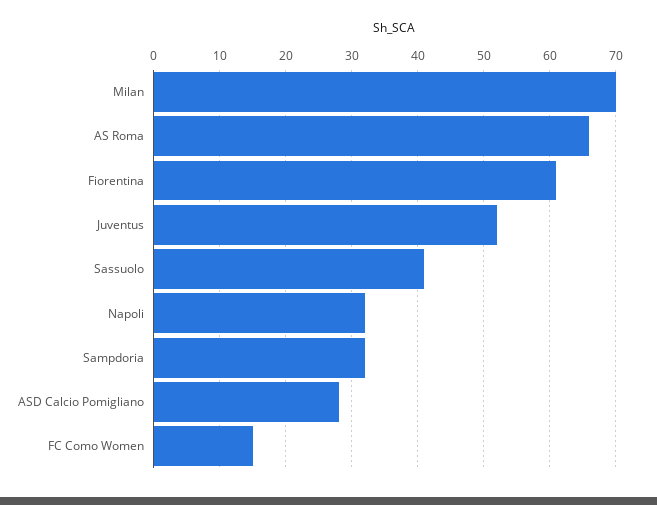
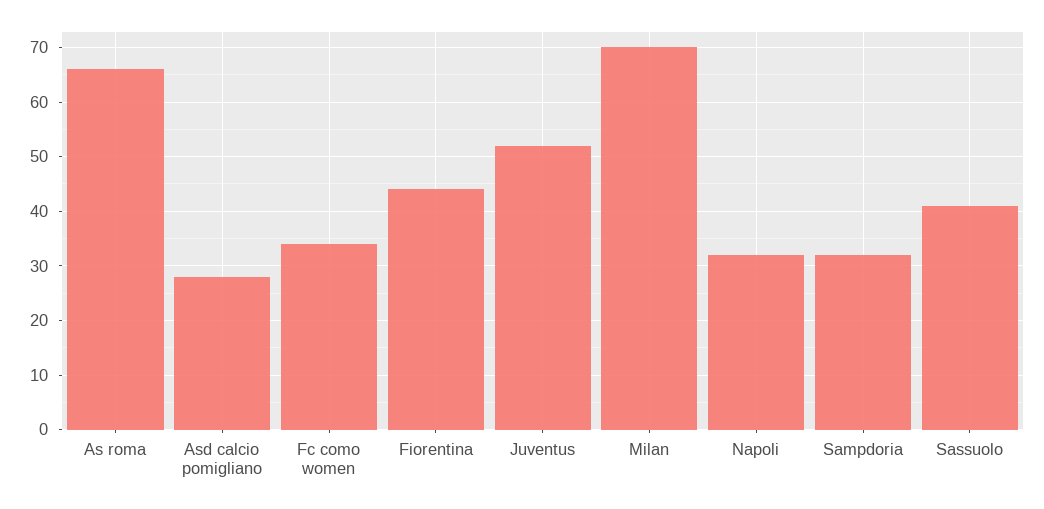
Fiorentina: 61 -> 45
FC Como Women: 15 -> 35

